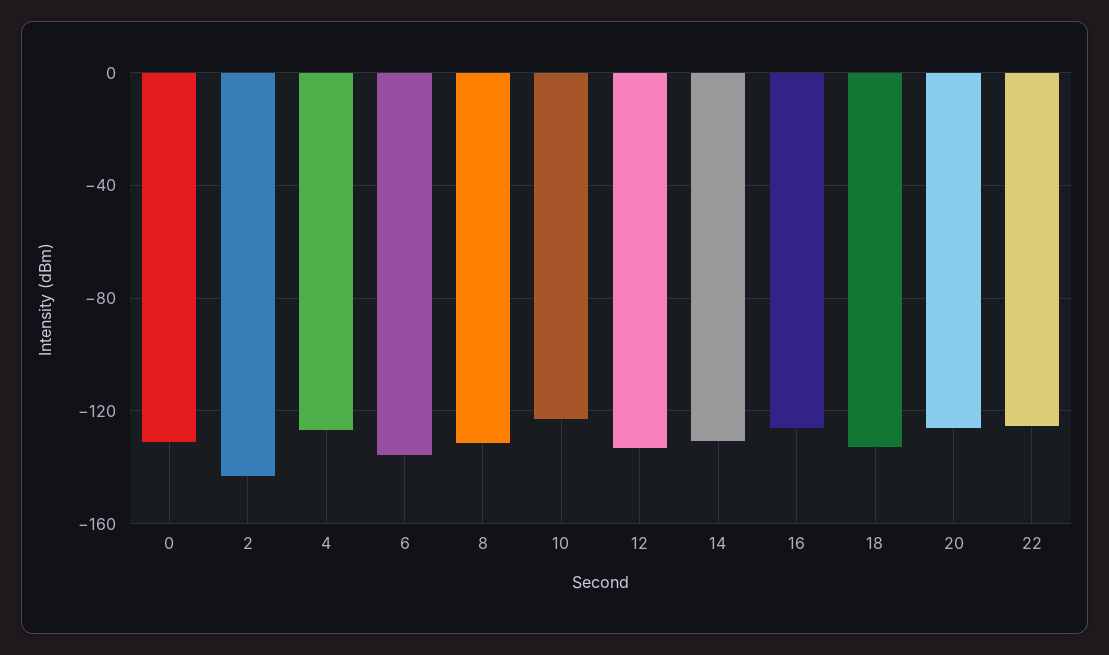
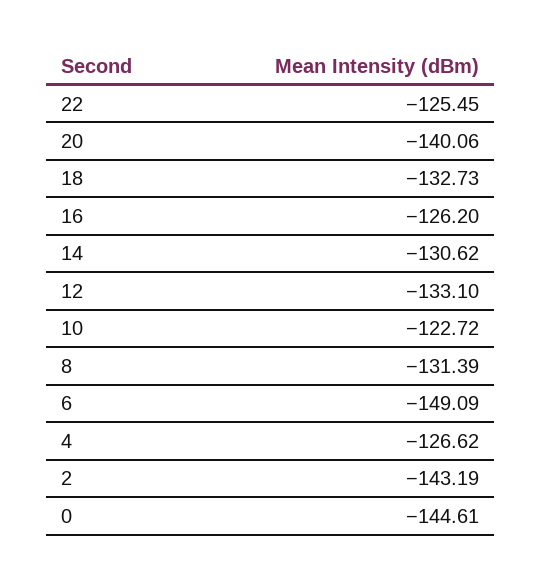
0: -130 -> -144.61
6: -135 -> -149.09
20: -125 -> -140.06

